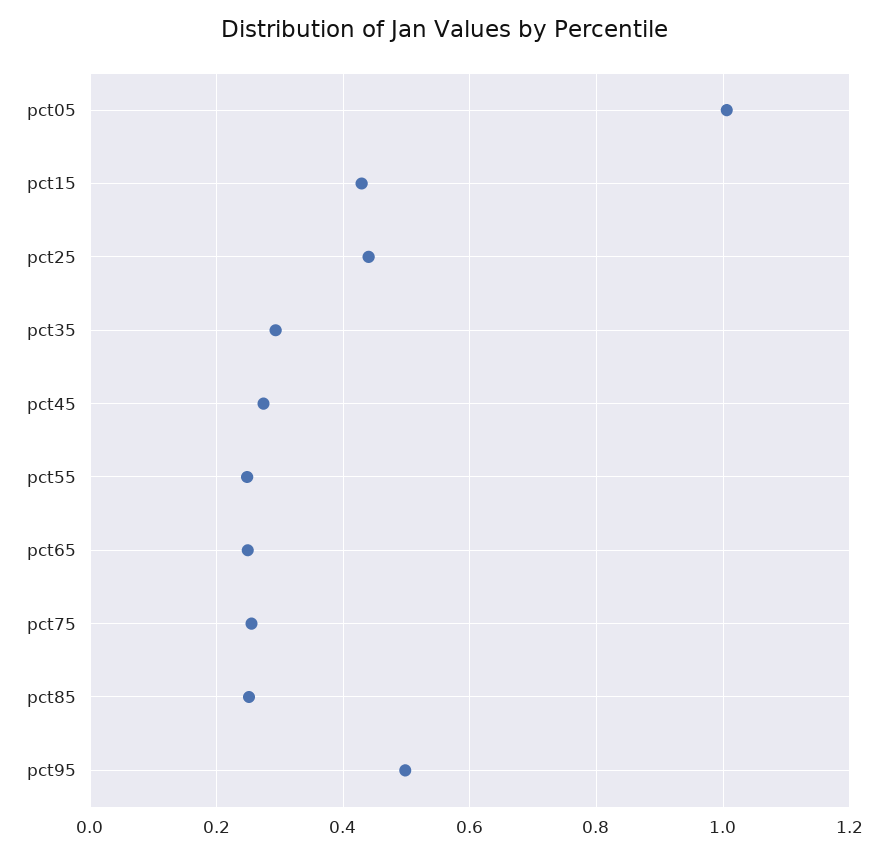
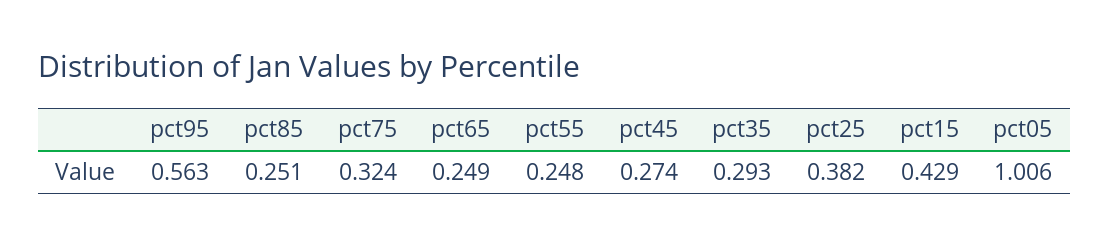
pct25: 0.44 -> 0.382
pct75: 0.26 -> 0.324
pct95: 0.5 -> 0.563

